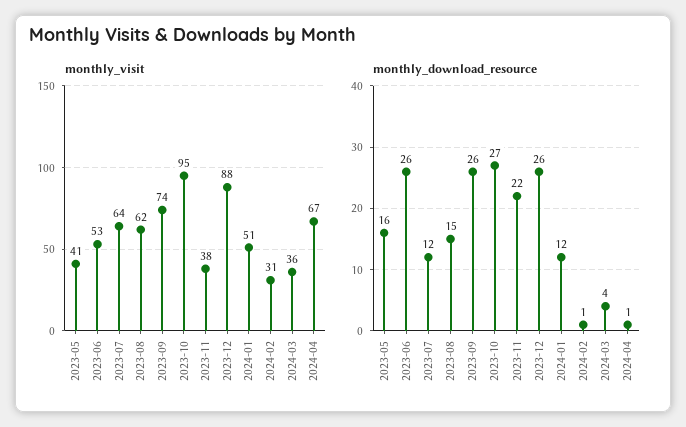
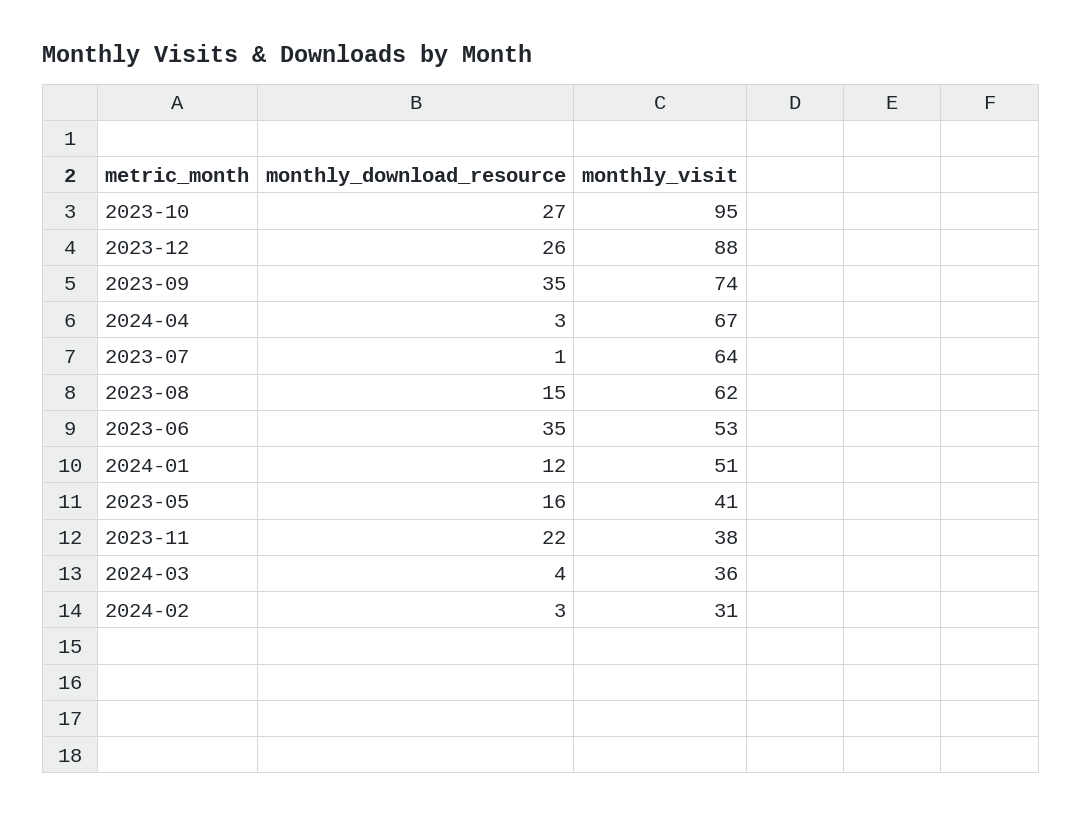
monthly_download_resource, 2023-06: 26 -> 35
monthly_download_resource, 2023-07: 12 -> 1
monthly_download_resource, 2023-09: 26 -> 35
monthly_download_resource, 2024-02: 1 -> 3
monthly_download_resource, 2024-04: 1 -> 3

